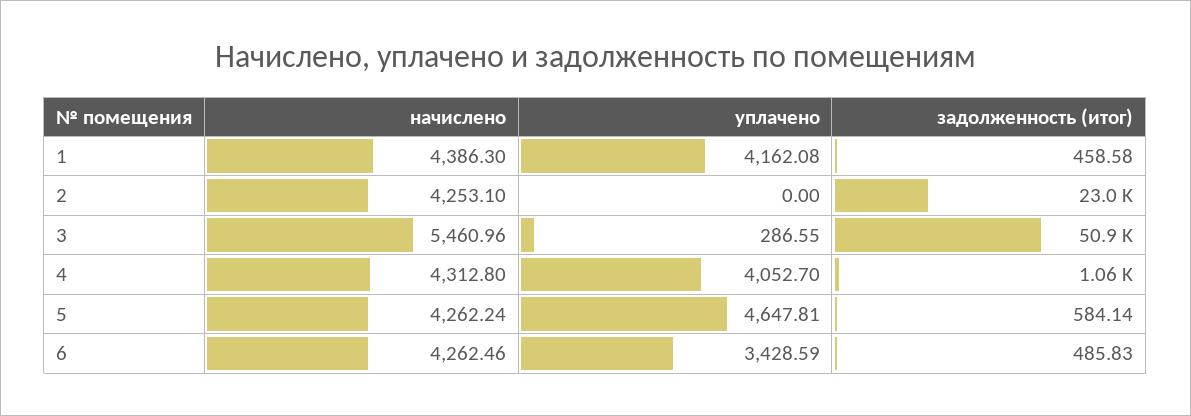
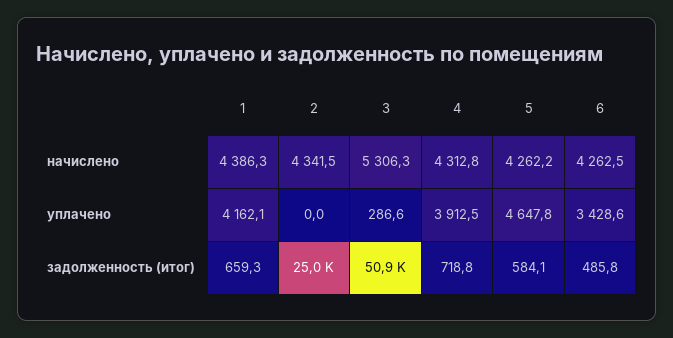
задолженность (итог), 1: 458.58 -> 659.3
начислено, 2: 4253.1 -> 4341.5
задолженность (итог), 2: 23000 -> 25000
начислено, 3: 5460.96 -> 5306.3
уплачено, 4: 4052.7 -> 3912.5
задолженность (итог), 4: 1060 -> 718.8

